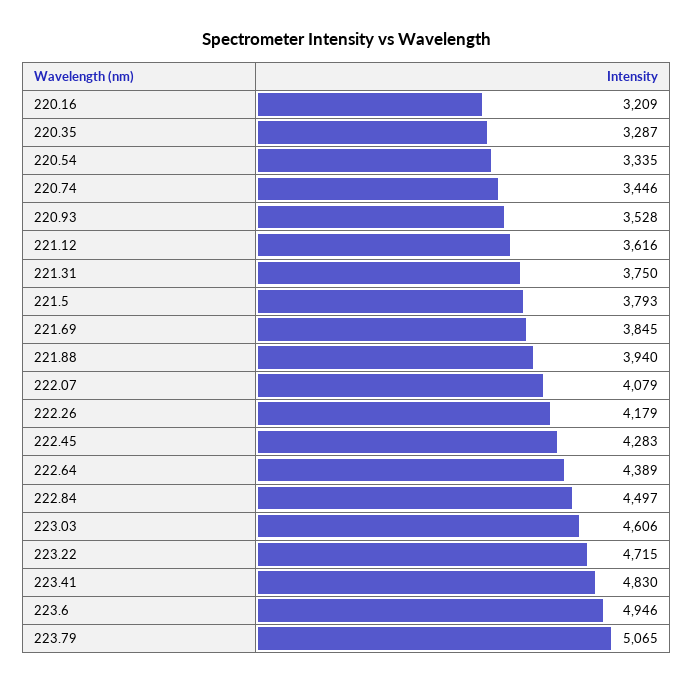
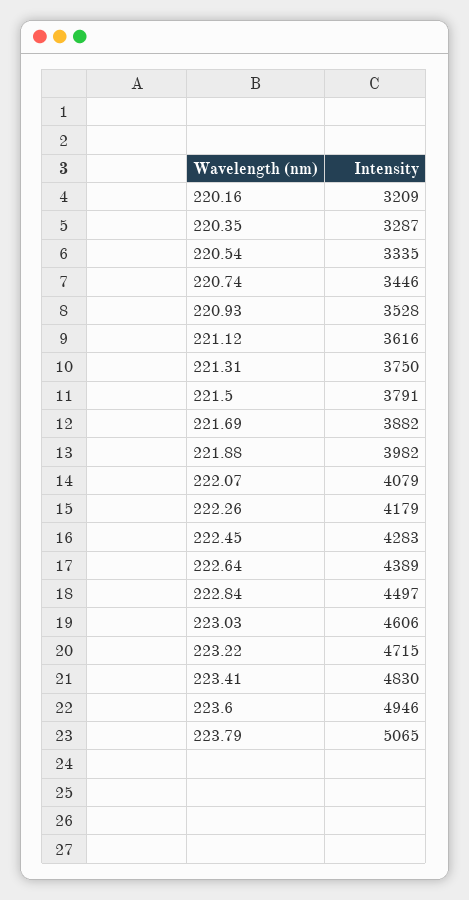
221.5: 3793 -> 3791
221.69: 3845 -> 3882
221.88: 3940 -> 3982

